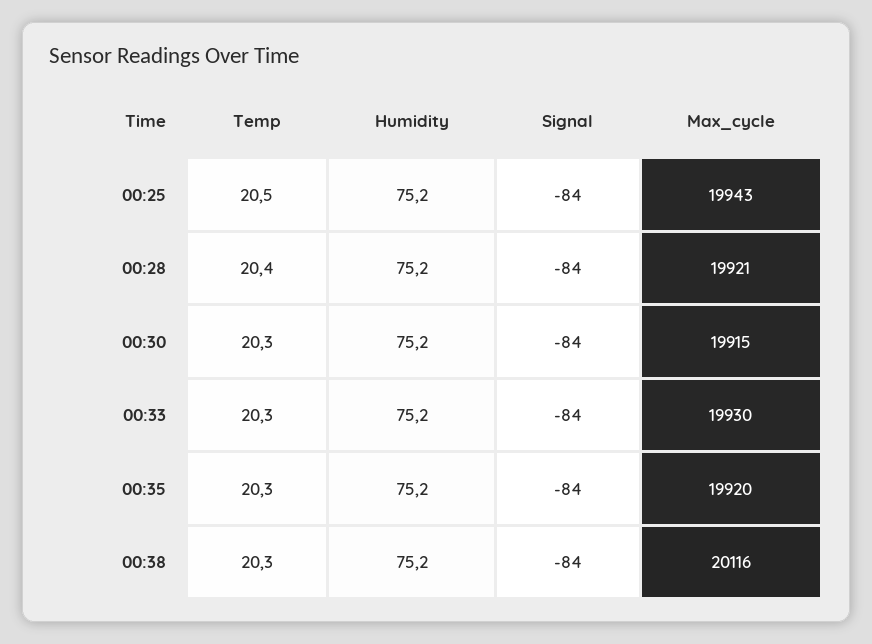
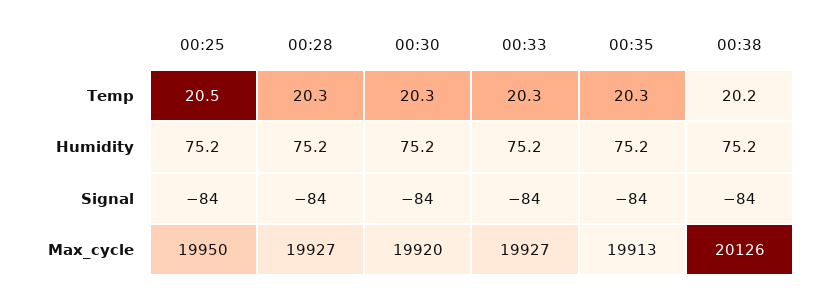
Max_cycle, 00:25: 19943 -> 19950
Temp, 00:28: 20.4 -> 20.3
Max_cycle, 00:28: 19921 -> 19927
Max_cycle, 00:30: 19915 -> 19920
Max_cycle, 00:33: 19930 -> 19927
Max_cycle, 00:35: 19920 -> 19913
Temp, 00:38: 20.3 -> 20.2
Max_cycle, 00:38: 20116 -> 20126

